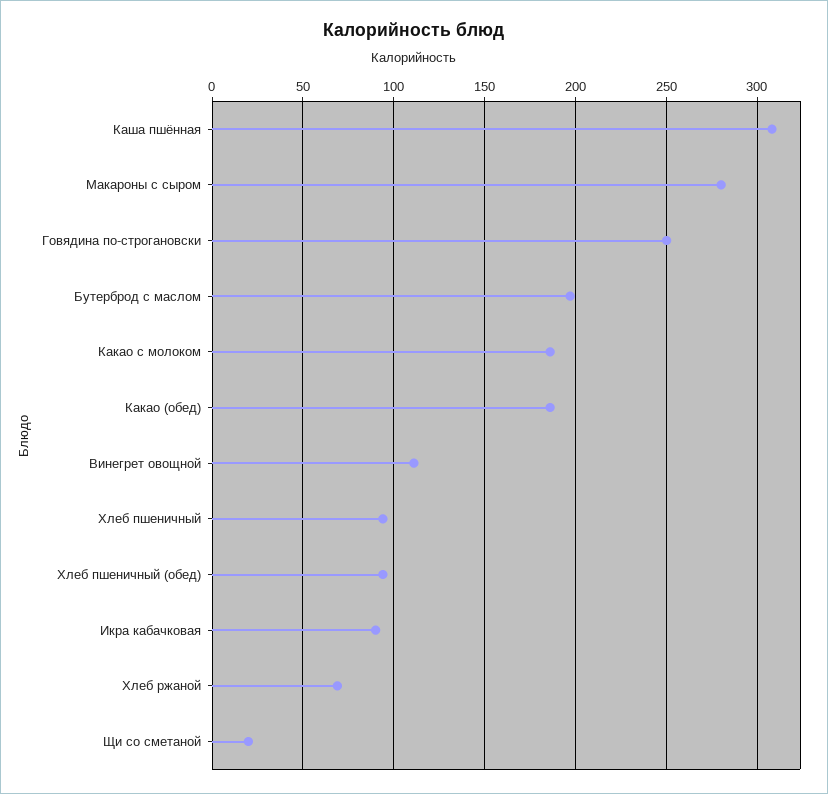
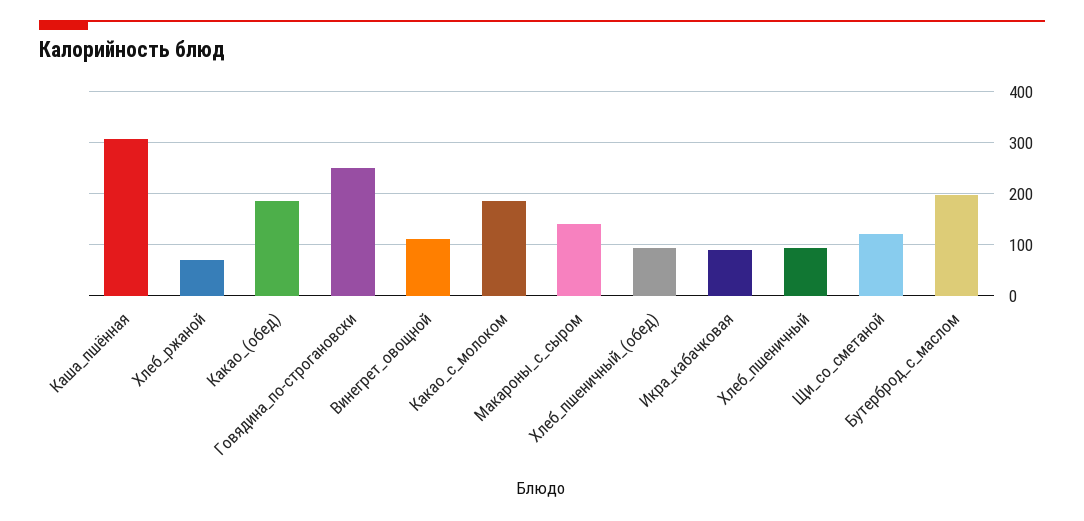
Макароны с сыром: 280 -> 140
Щи со сметаной: 20 -> 120

